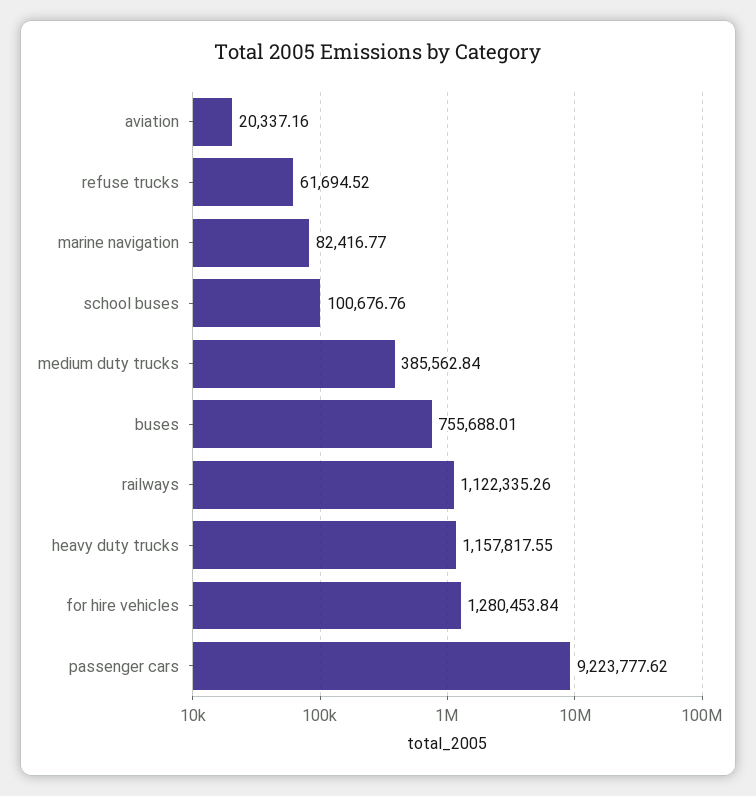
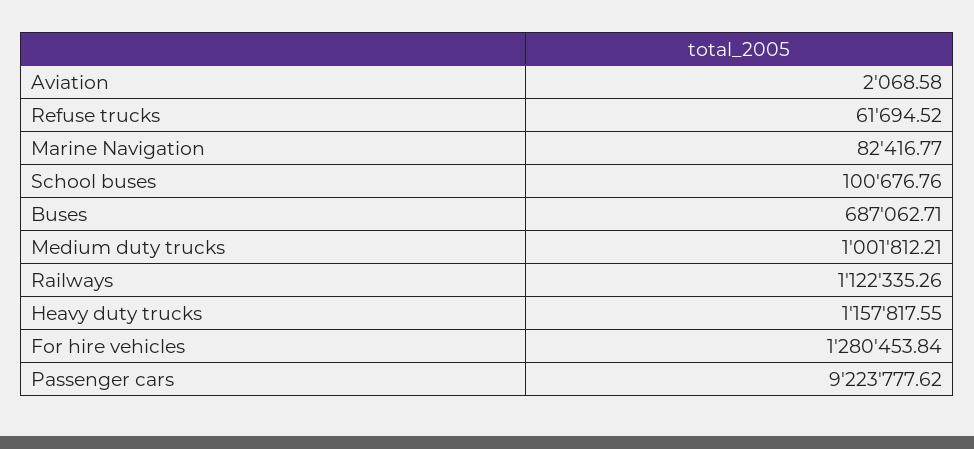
aviation: 20337.16 -> 2068.58
medium duty trucks: 385562.84 -> 1001812.21
buses: 755688.01 -> 687062.71

